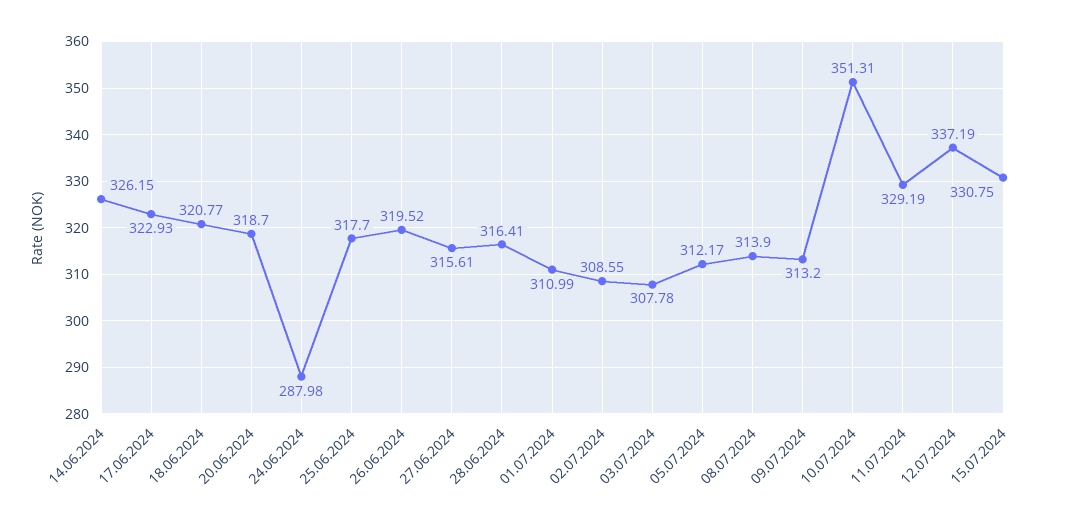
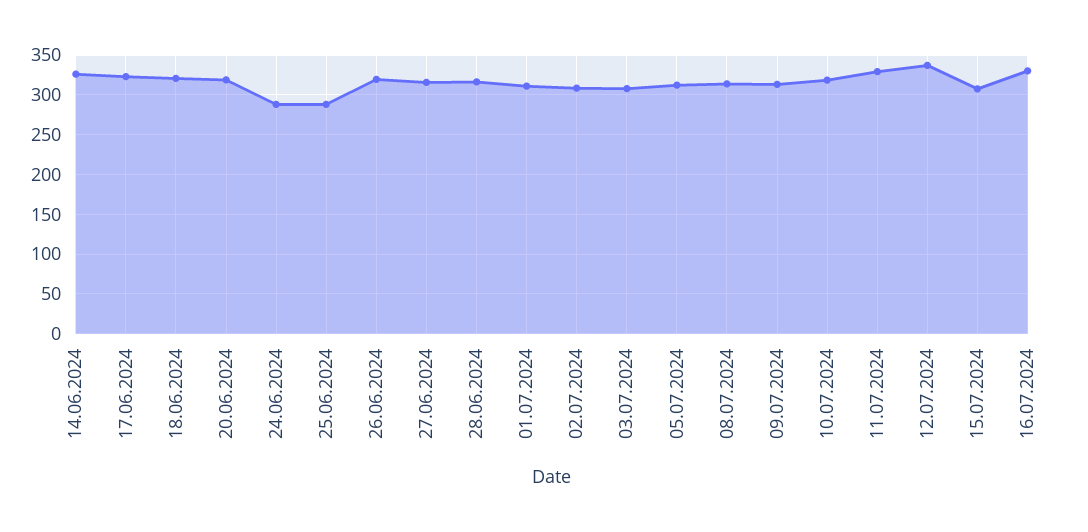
25.06.2024: 317.7 -> 290
10.07.2024: 351.31 -> 320
15.07.2024: 330.75 -> 310
16.07.2024: none -> 330

